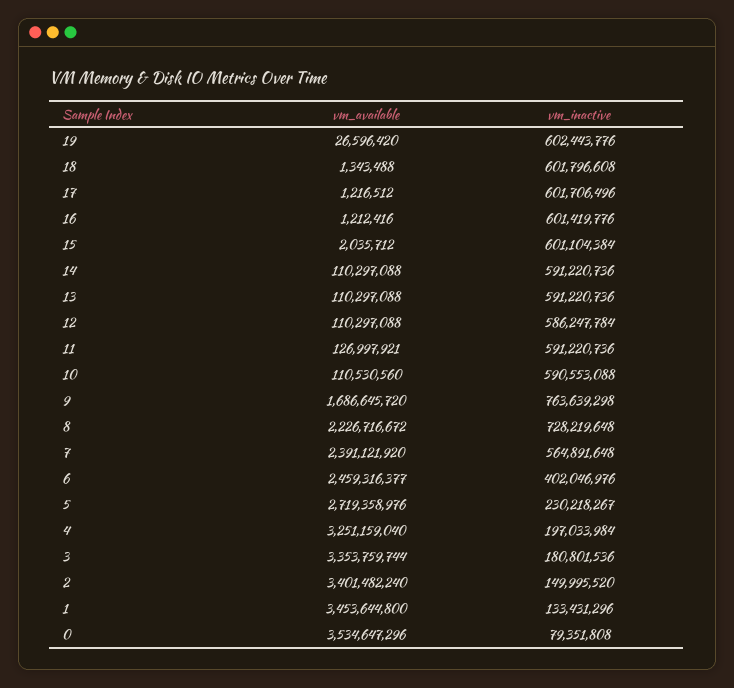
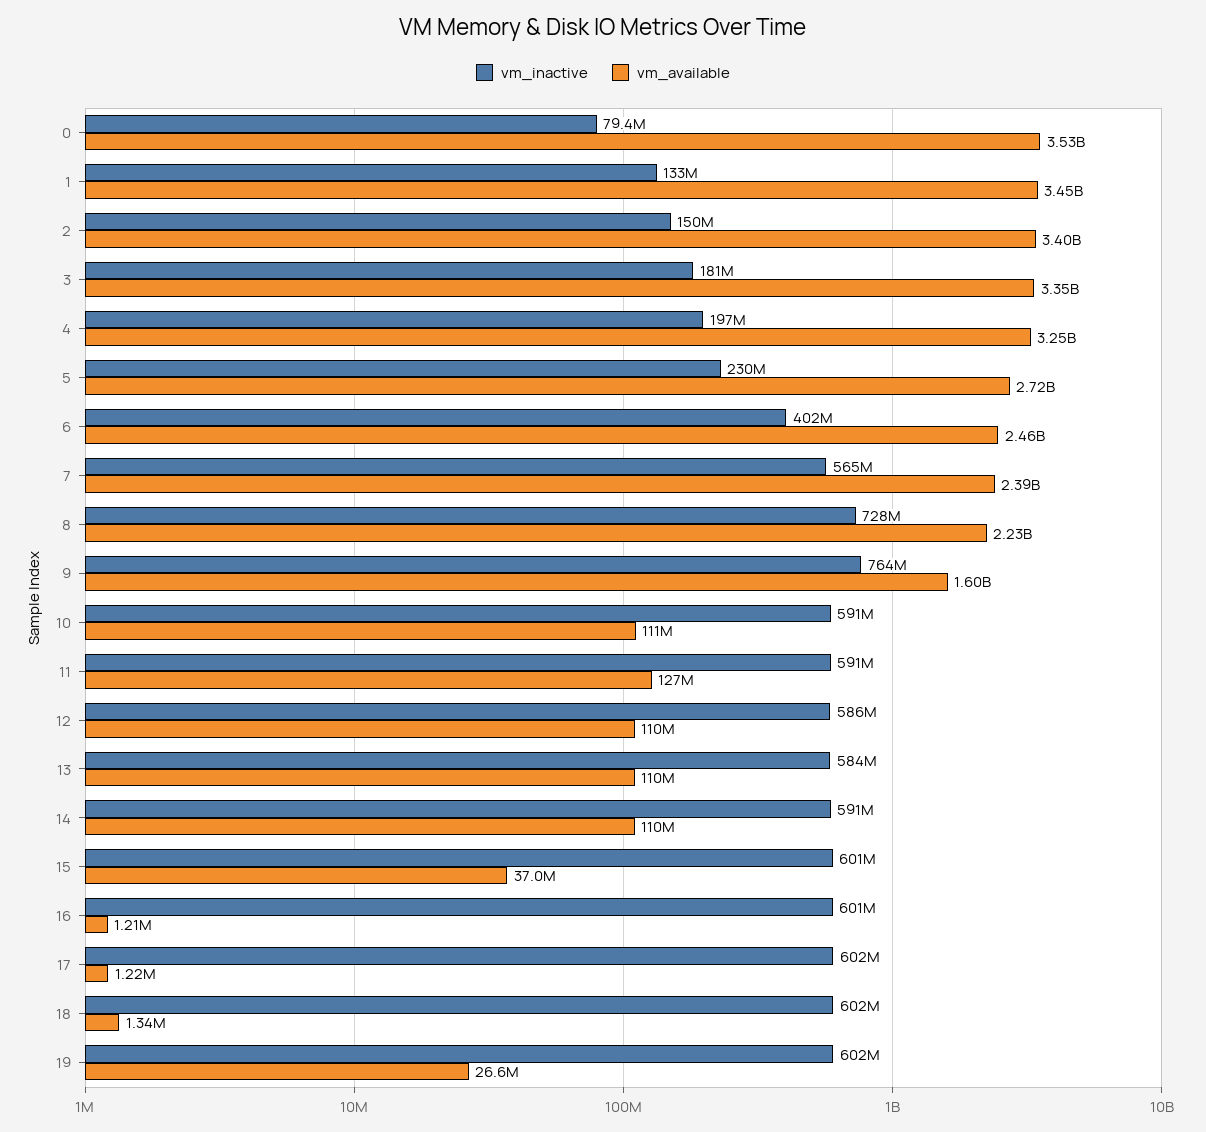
vm_available, 15: 2035712 -> 37000000
vm_inactive, 13: 591220736 -> 584000000
vm_available, 9: 1686645720 -> 1600000000

